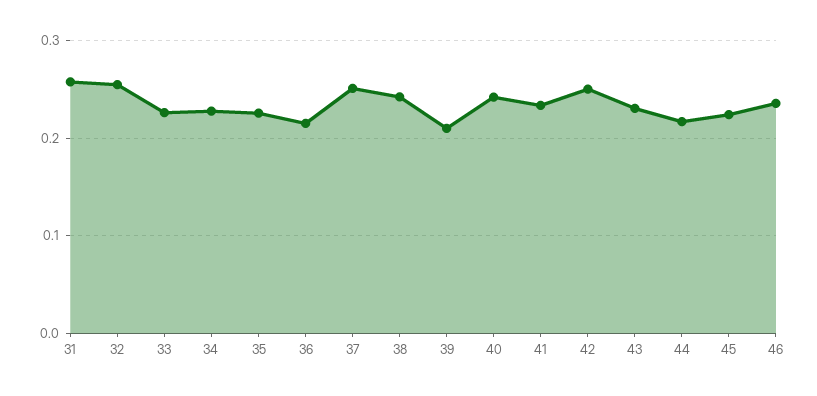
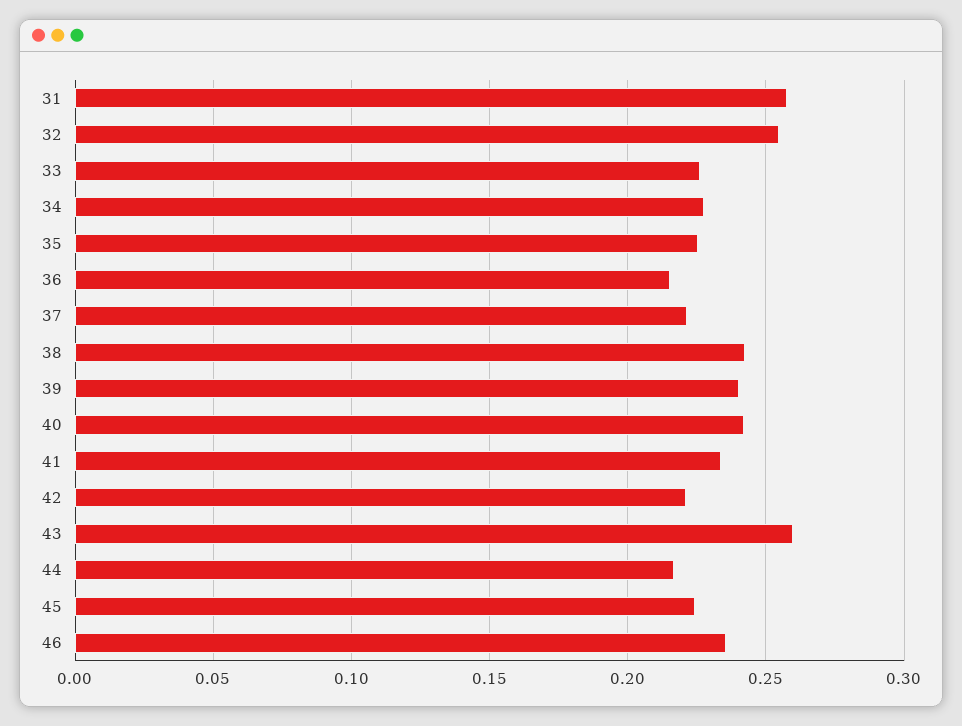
37: 0.25 -> 0.22
39: 0.21 -> 0.24
42: 0.25 -> 0.22
43: 0.23 -> 0.26

